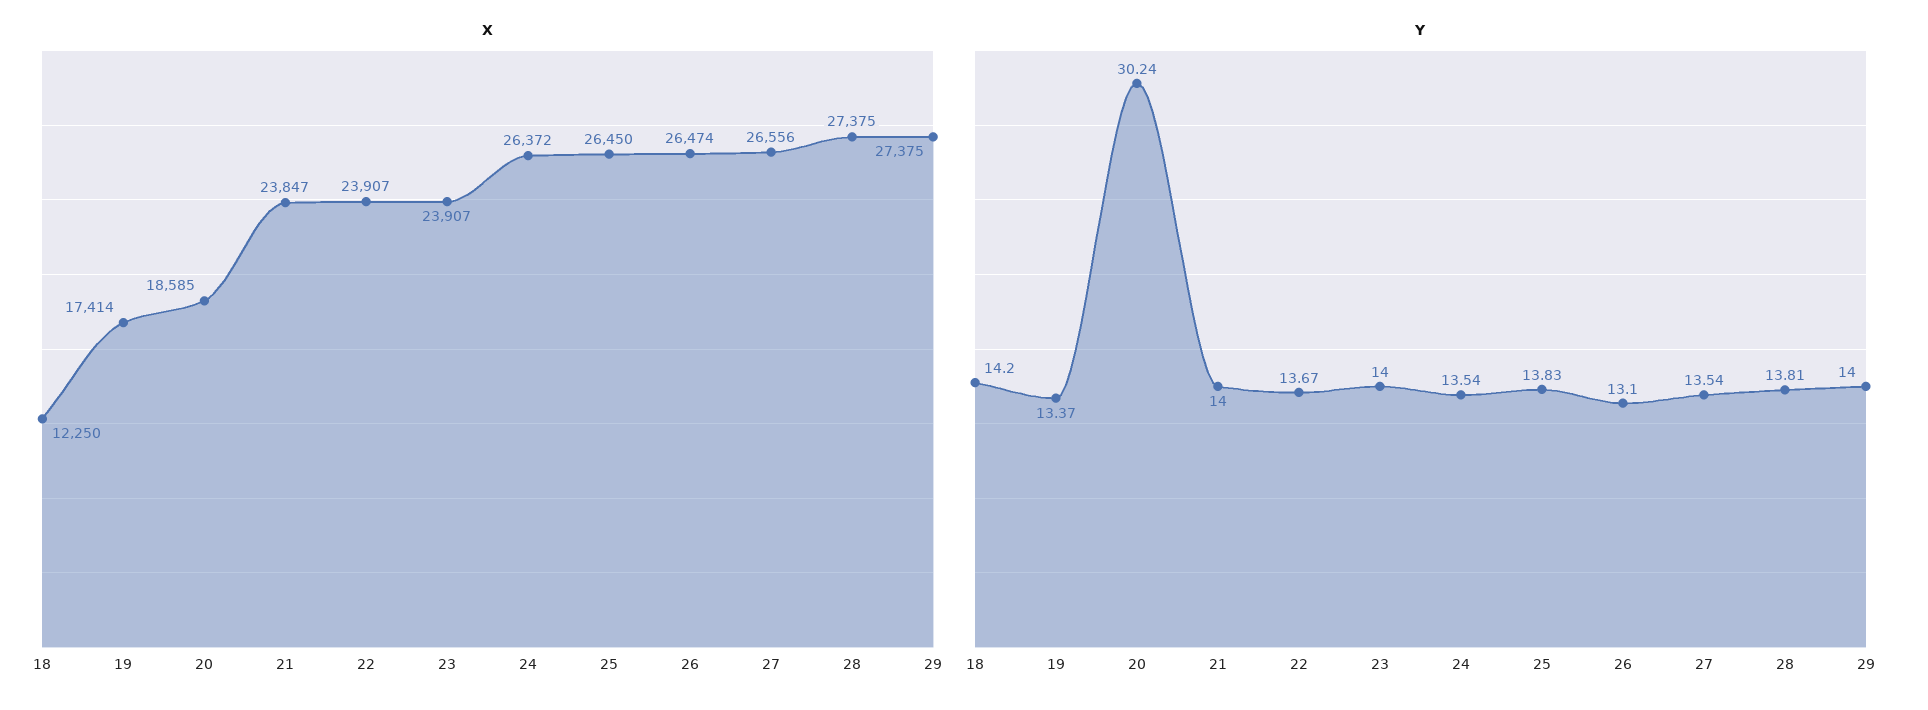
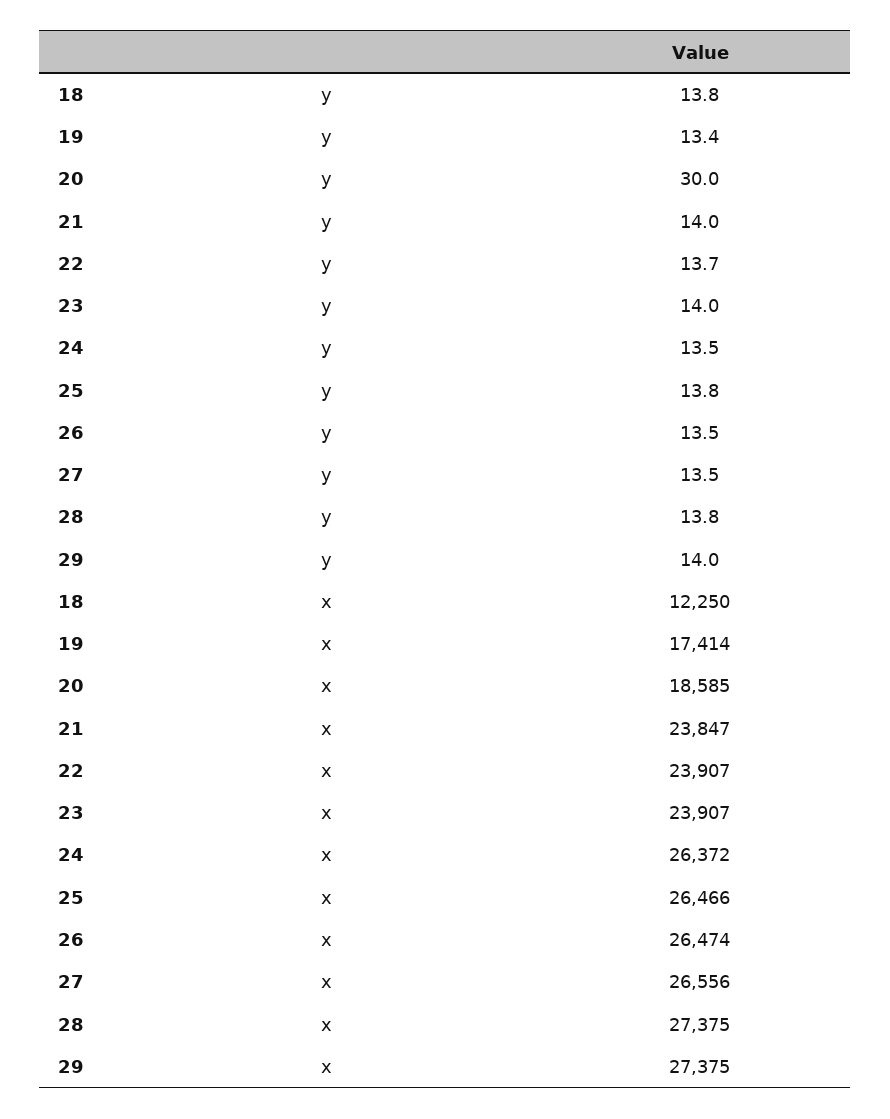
X, 25: 26450 -> 26466
Y, 18: 14.2 -> 13.8
Y, 20: 30.24 -> 30
Y, 26: 13.1 -> 13.5

